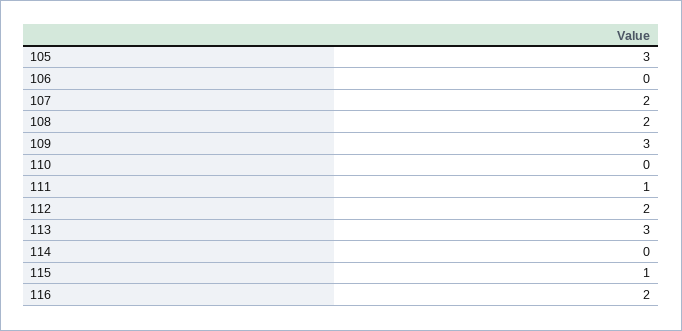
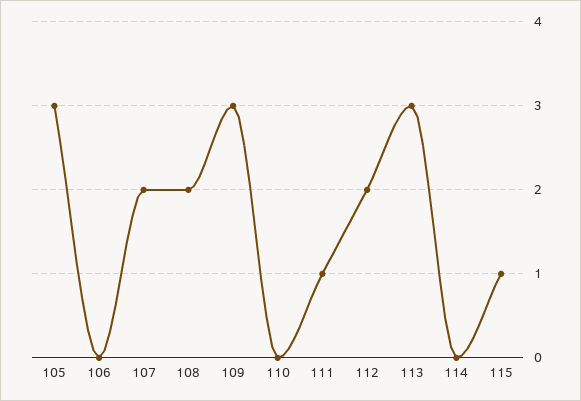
116: 2 -> none

